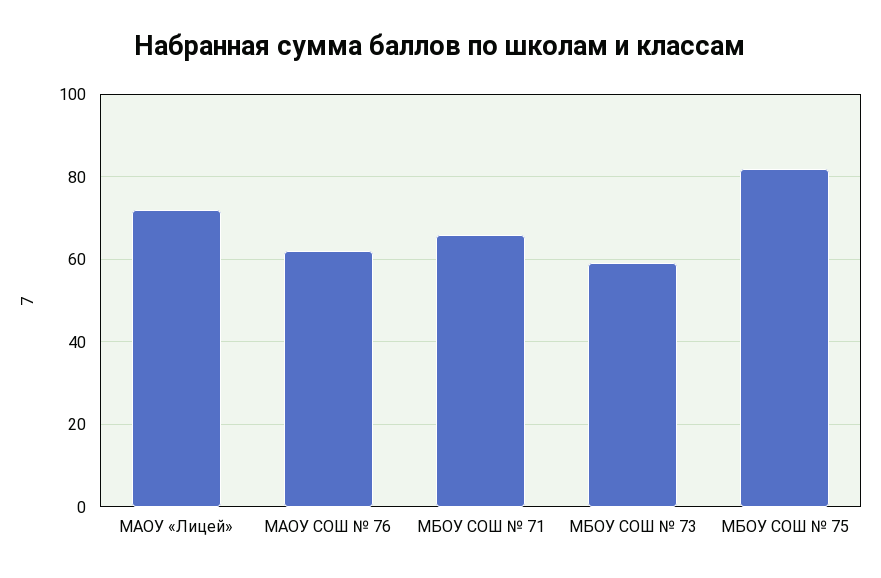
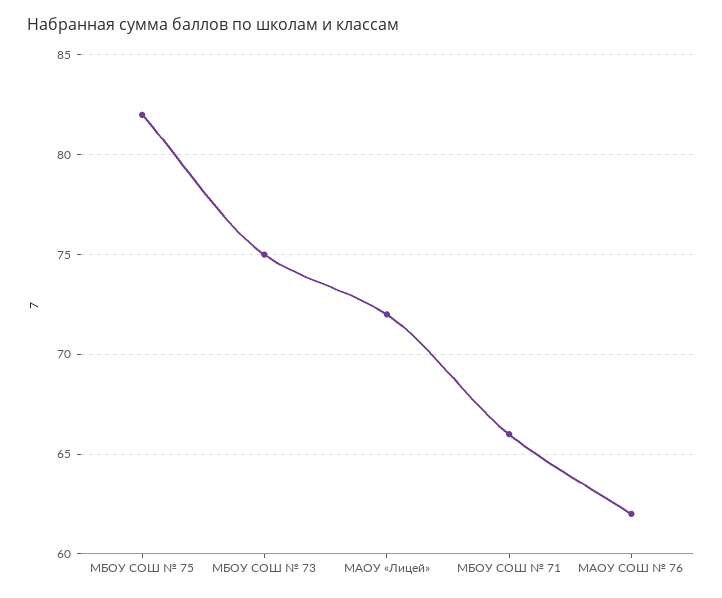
МБОУ СОШ № 73: 60 -> 75

